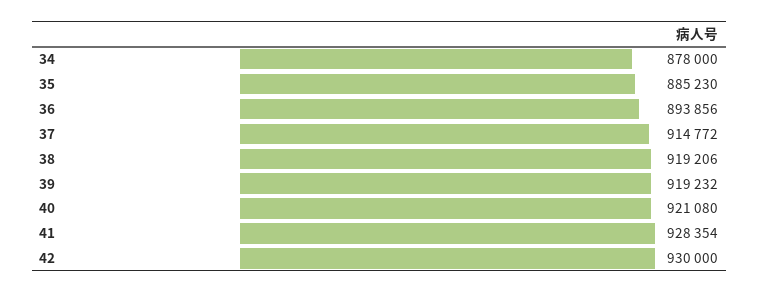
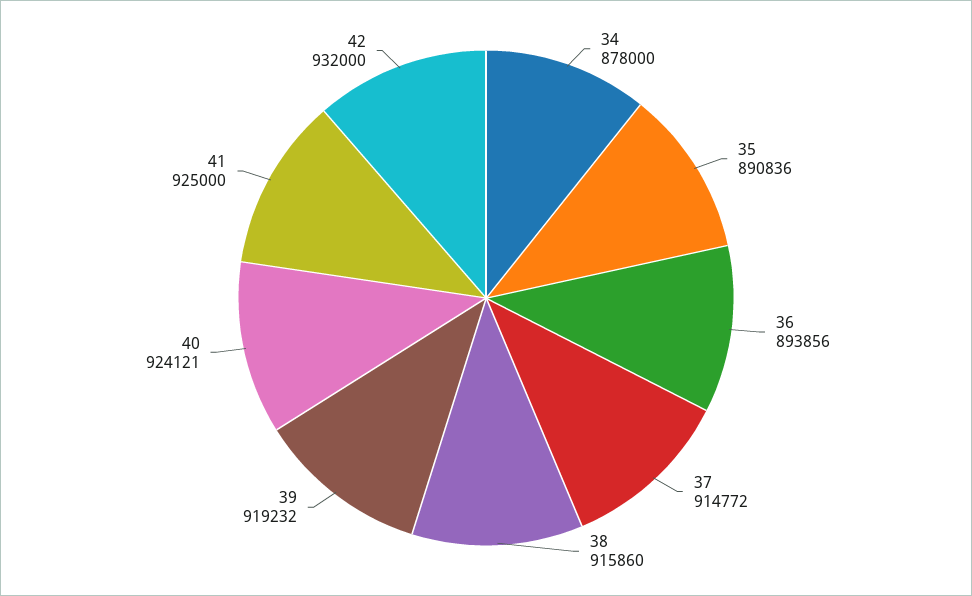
35: 885230 -> 890836
38: 919206 -> 915860
40: 921080 -> 924121
41: 928354 -> 925000
42: 930000 -> 932000

